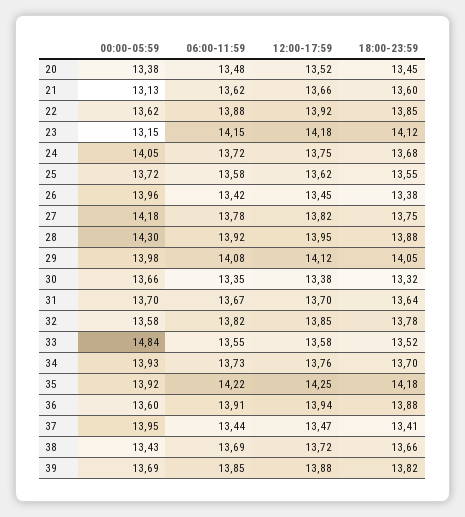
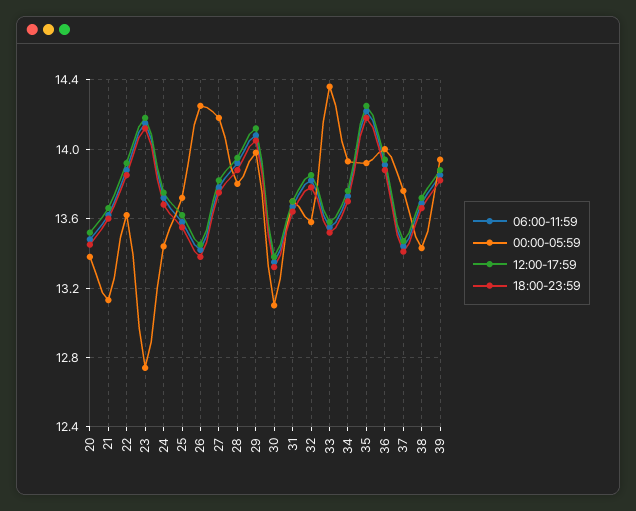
00:00-05:59, 23: 13.15 -> 12.75
00:00-05:59, 24: 14.05 -> 13.45
00:00-05:59, 26: 13.96 -> 14.25
00:00-05:59, 28: 14.3 -> 13.8
00:00-05:59, 30: 13.66 -> 13.1
00:00-05:59, 33: 14.84 -> 14.35
00:00-05:59, 36: 13.6 -> 14
00:00-05:59, 37: 13.95 -> 13.75
00:00-05:59, 39: 13.69 -> 13.95

